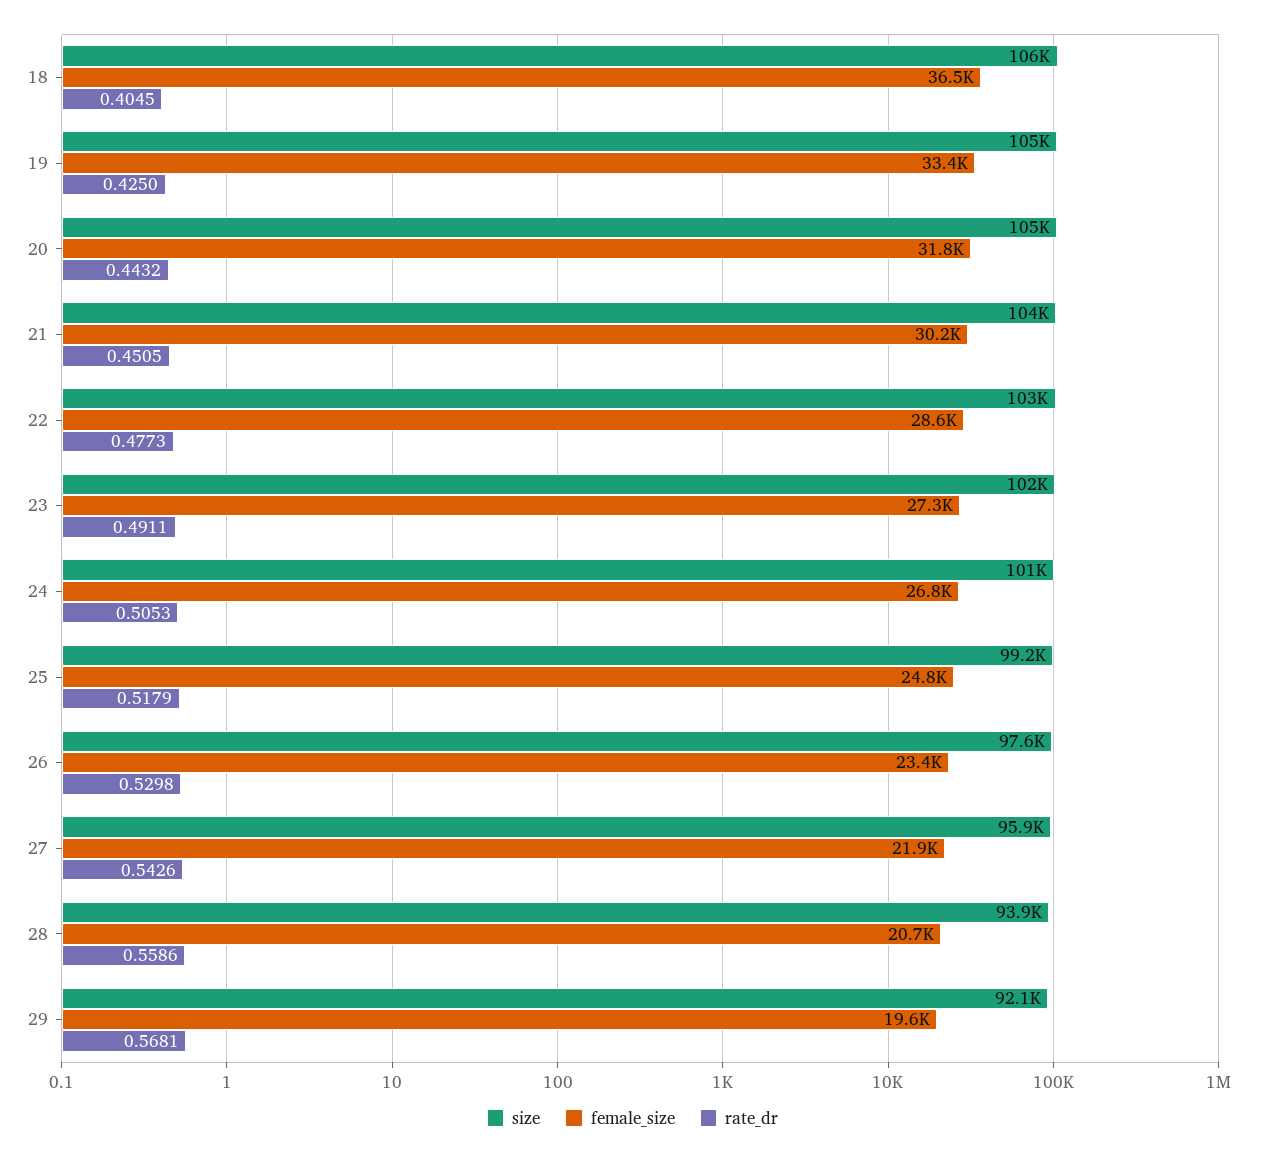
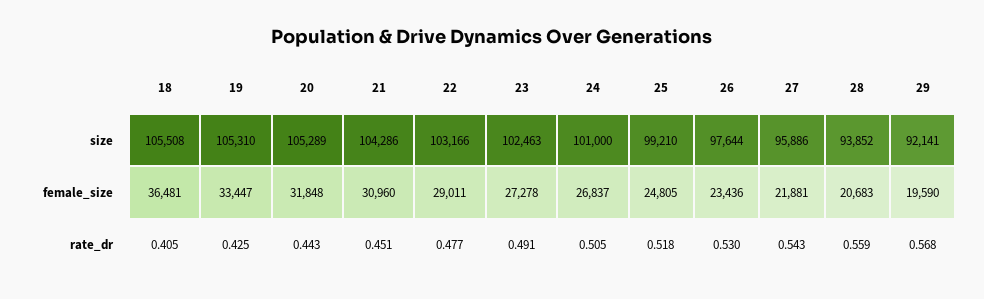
female_size, 21: 30200 -> 30960
female_size, 22: 28600 -> 29011

